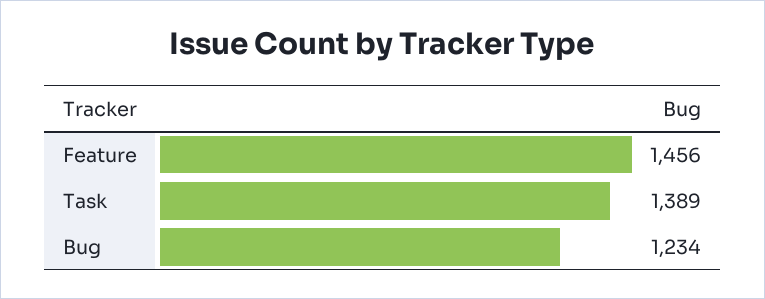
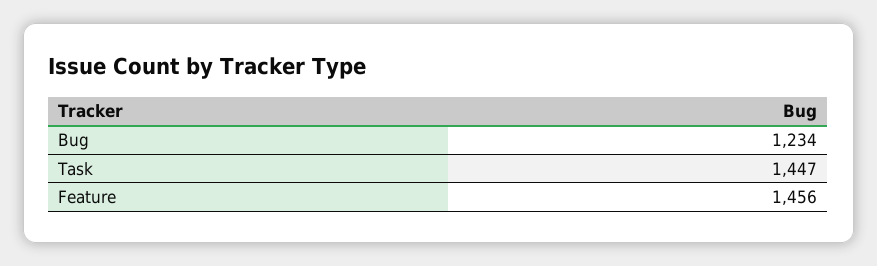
Task: 1389 -> 1447

